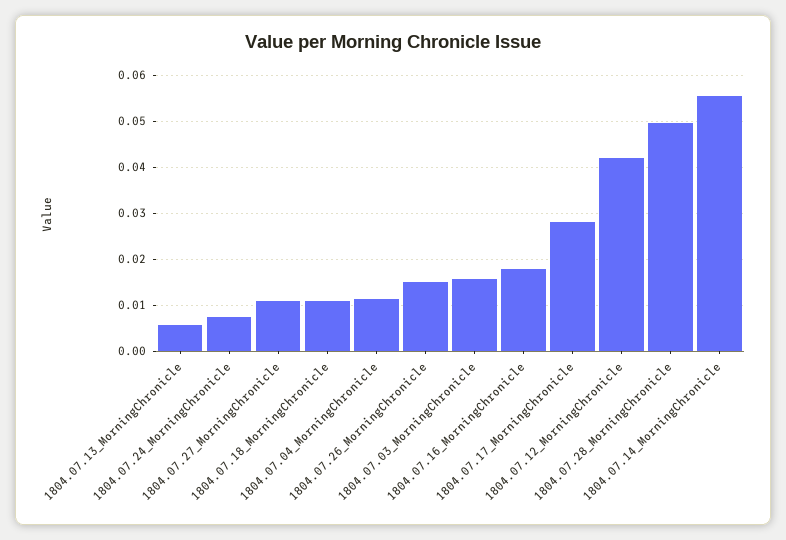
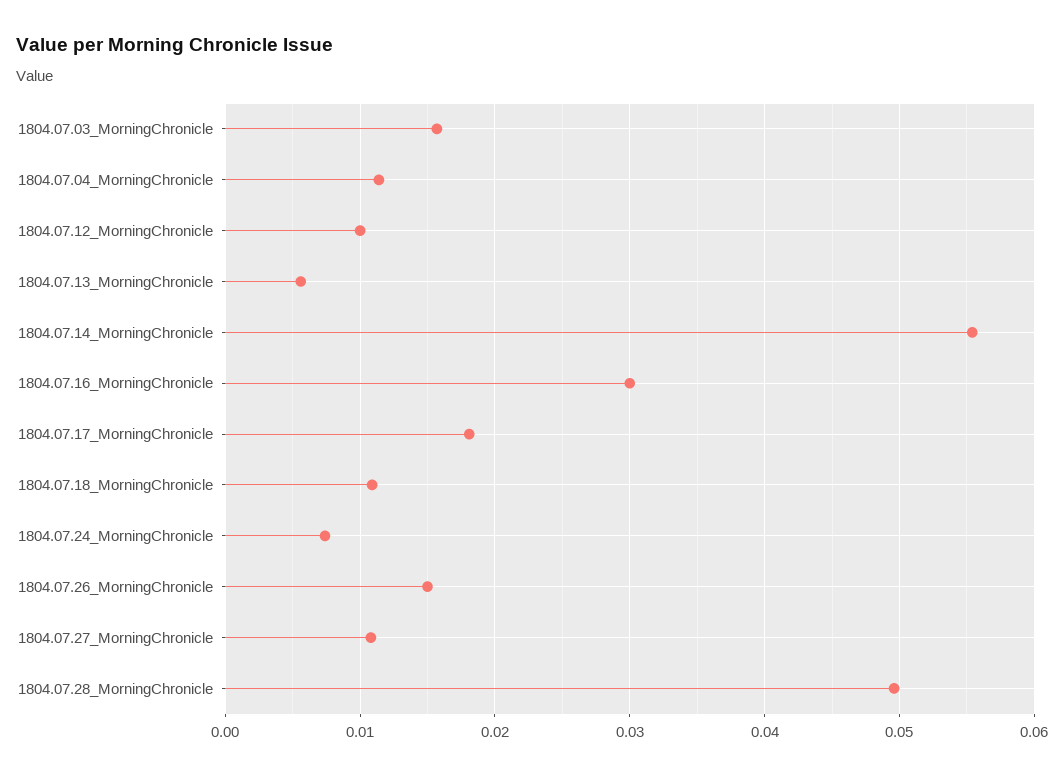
1804.07.16_MorningChronicle: 0.018 -> 0.03
1804.07.17_MorningChronicle: 0.028 -> 0.018
1804.07.12_MorningChronicle: 0.042 -> 0.01

